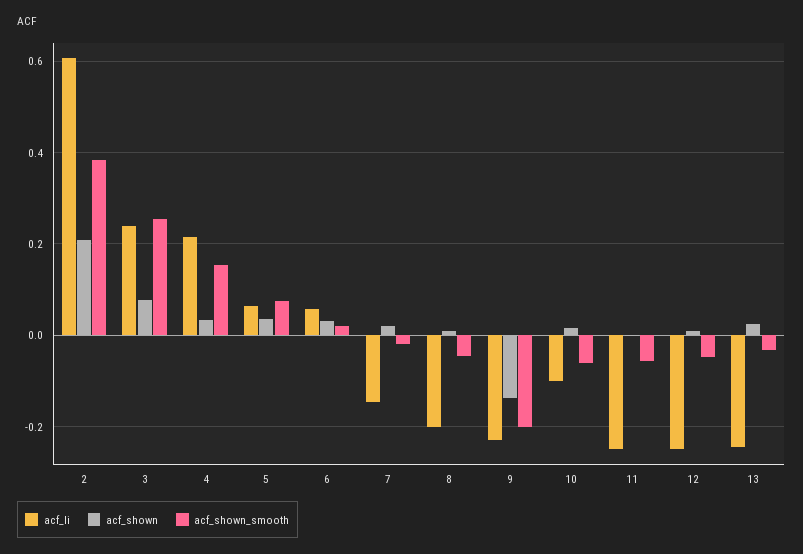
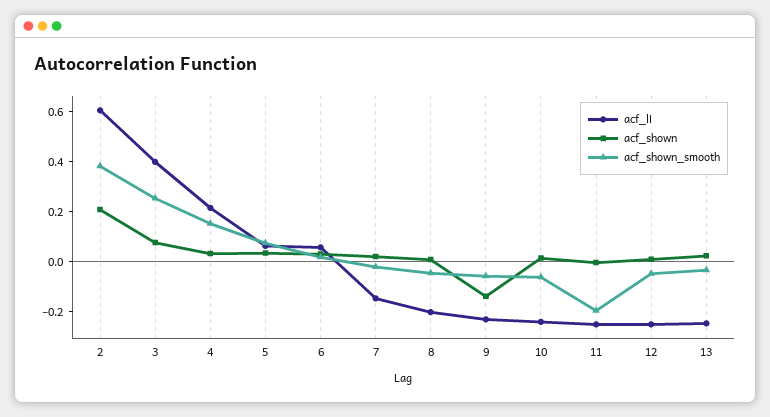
acf_li, 3: 0.24 -> 0.4
acf_shown_smooth, 9: -0.2 -> -0.05
acf_li, 10: -0.1 -> -0.25
acf_shown_smooth, 11: -0.06 -> -0.2

